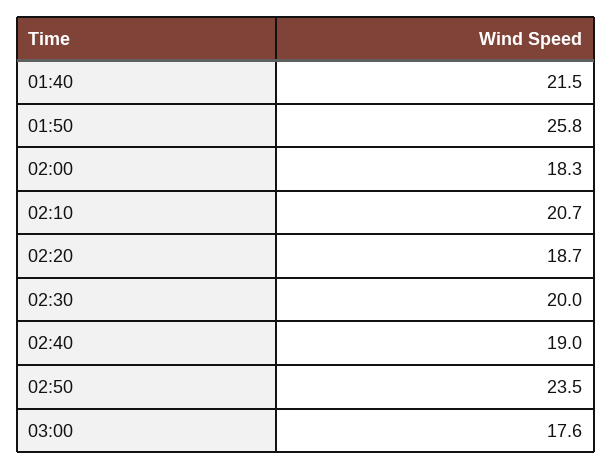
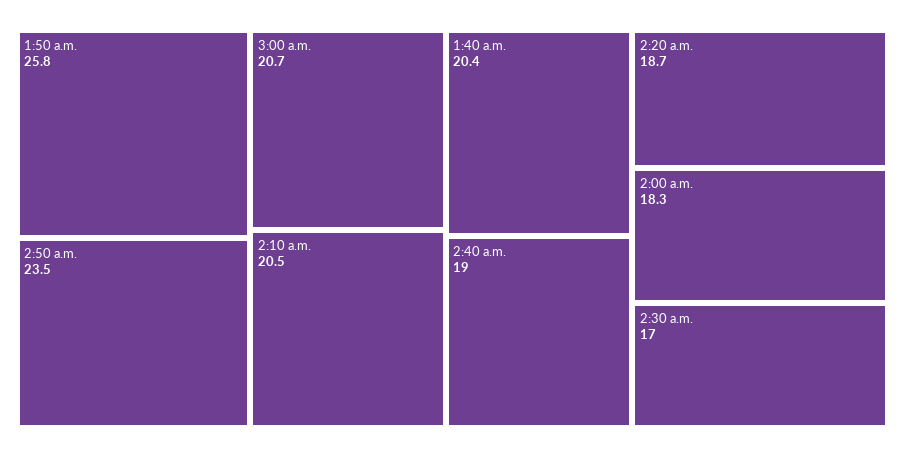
01:40: 21.5 -> 20.4
02:10: 20.7 -> 20.5
02:30: 20 -> 17
03:00: 17.6 -> 20.7

